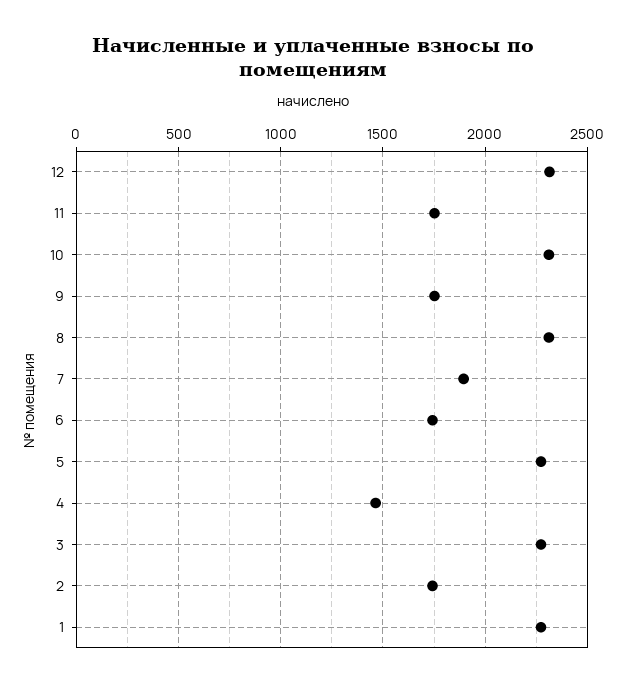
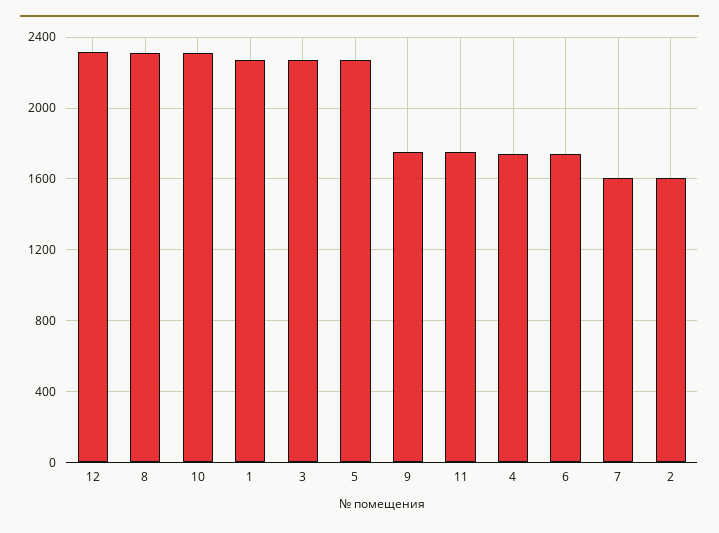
7: 1900 -> 1600
4: 1450 -> 1750
2: 1750 -> 1600

